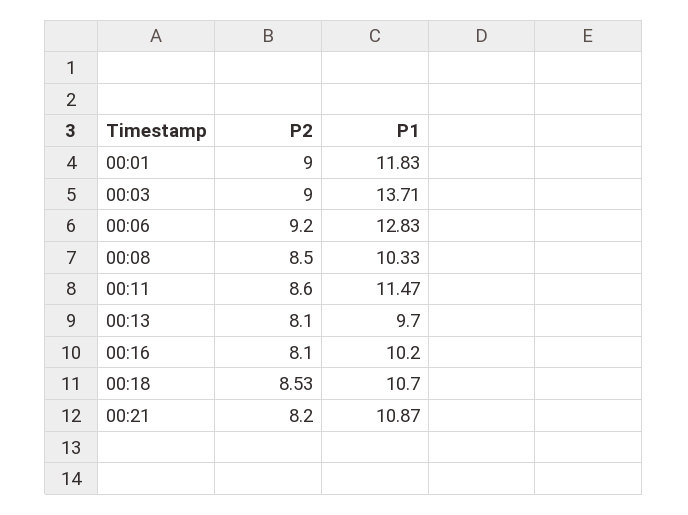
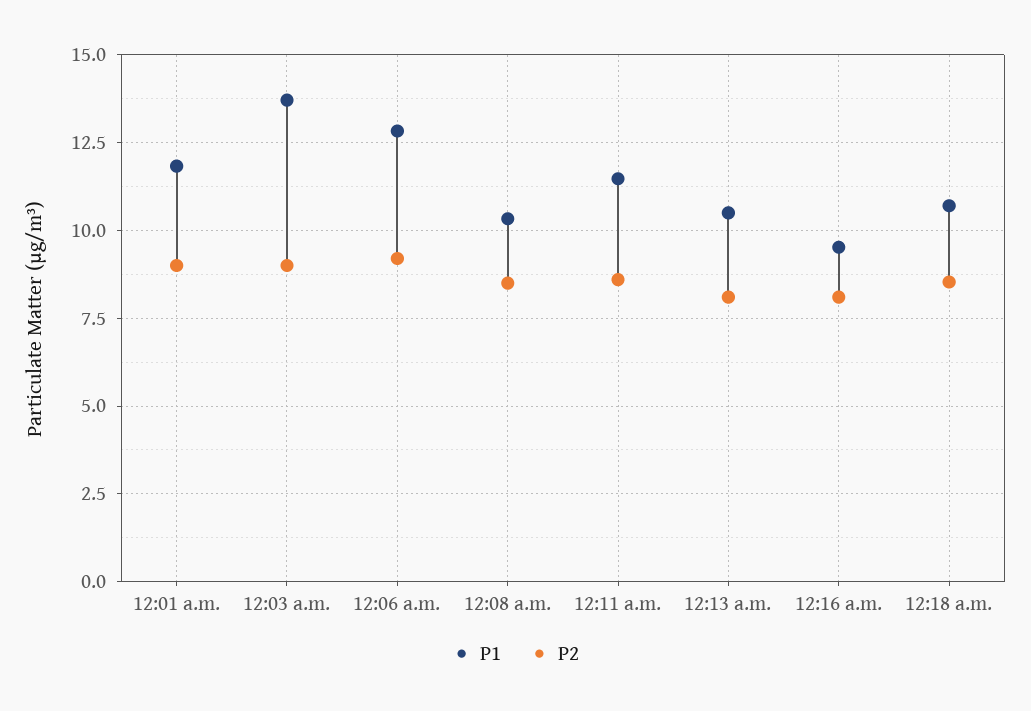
P1, 00:13: 9.7 -> 10.5
P1, 00:16: 10.2 -> 9.5
P2, 00:21: 8.2 -> none
P1, 00:21: 10.87 -> none

